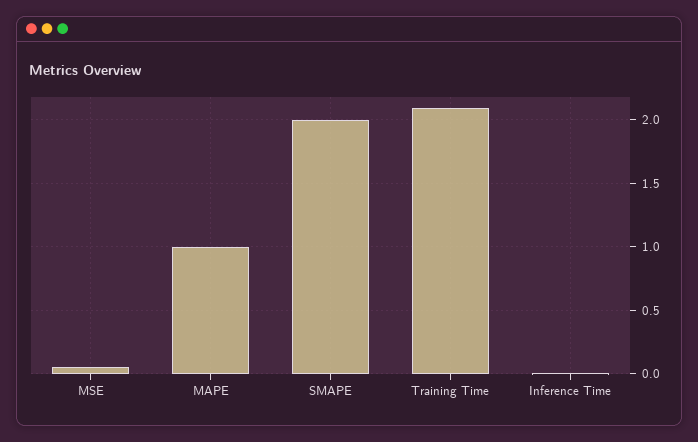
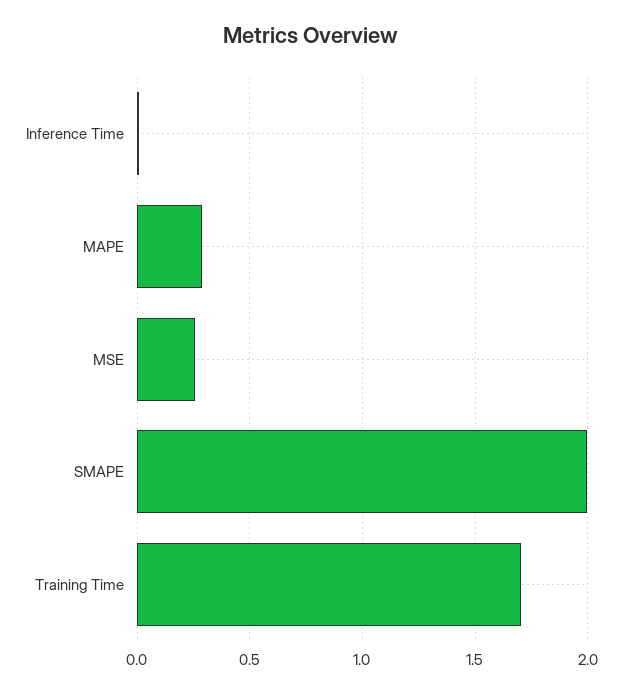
MSE: 0.05 -> 0.25
MAPE: 1 -> 0.3
Training Time: 2.1 -> 1.7

